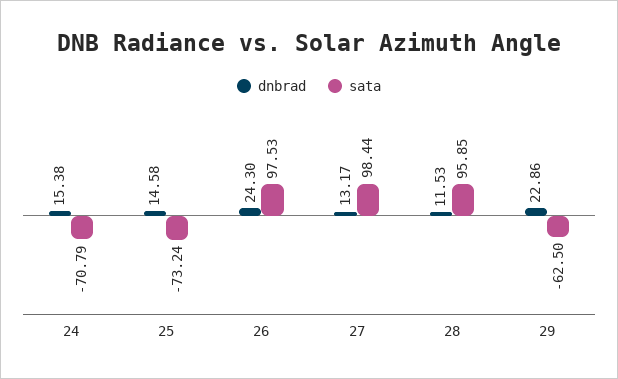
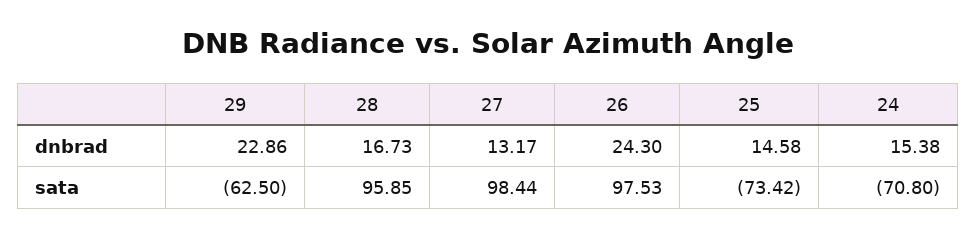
sata, 24: -70.79 -> -70.8
sata, 25: -73.24 -> -73.42
dnbrad, 28: 11.53 -> 16.73

